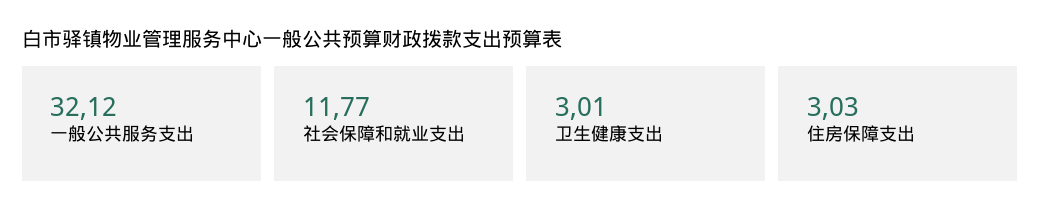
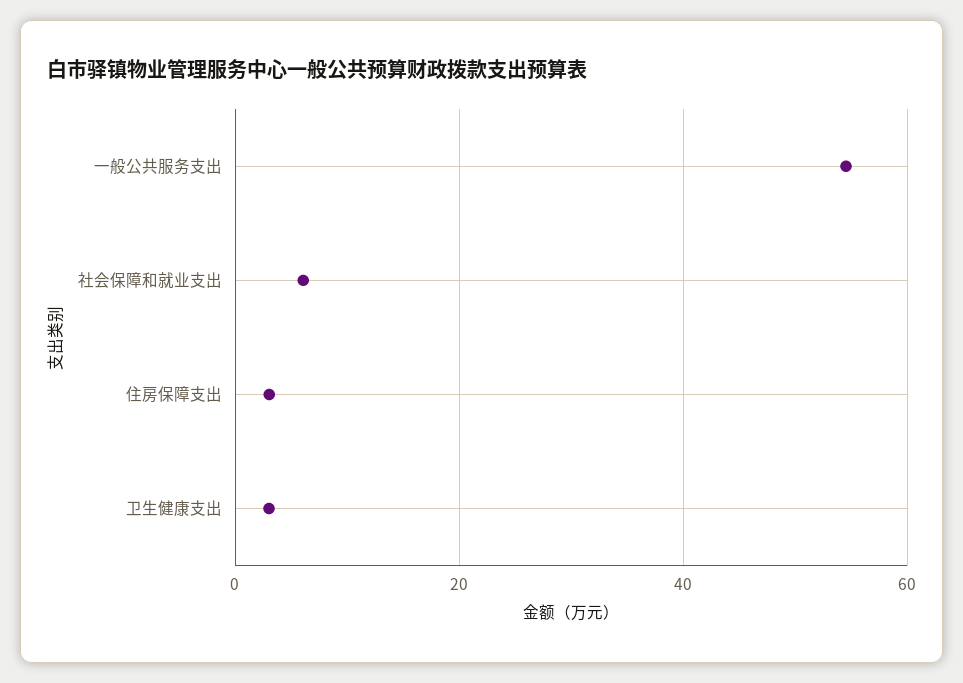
一般公共服务支出: 32.12 -> 54
社会保障和就业支出: 11.77 -> 6

